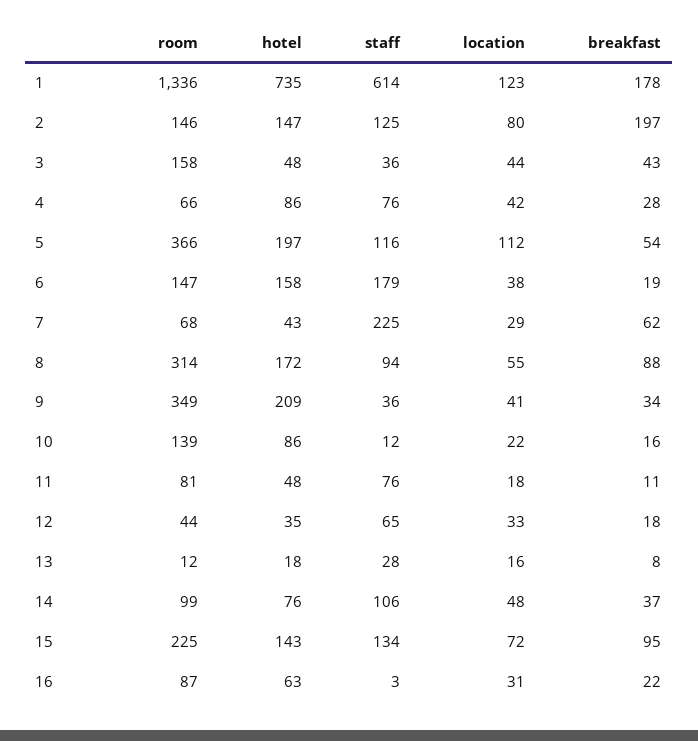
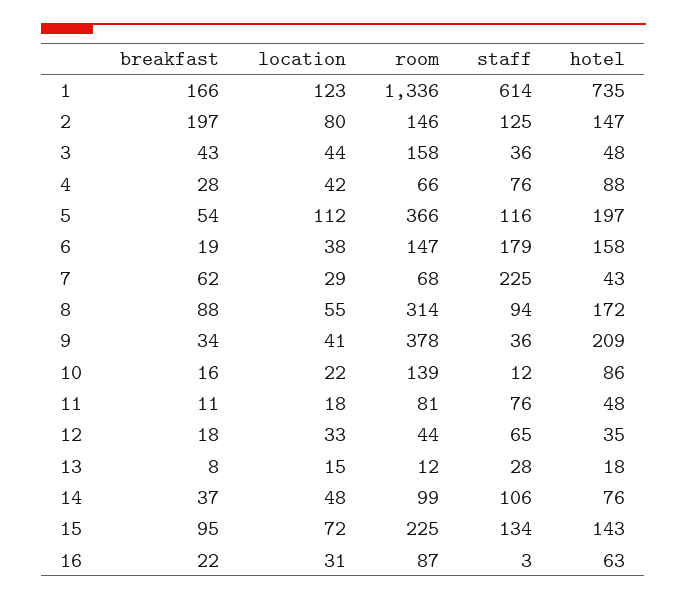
breakfast, 1: 178 -> 166
hotel, 4: 86 -> 88
room, 9: 349 -> 378
location, 13: 16 -> 15

